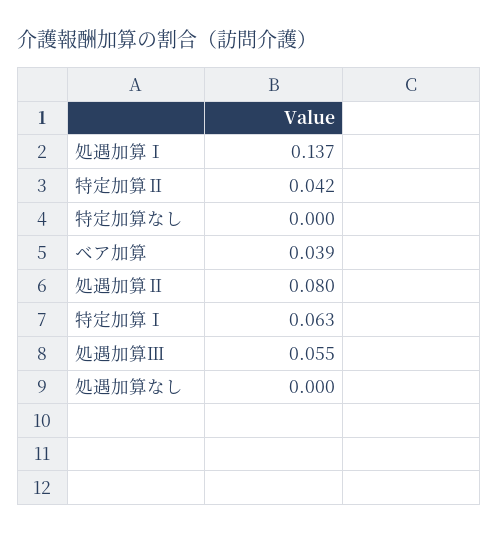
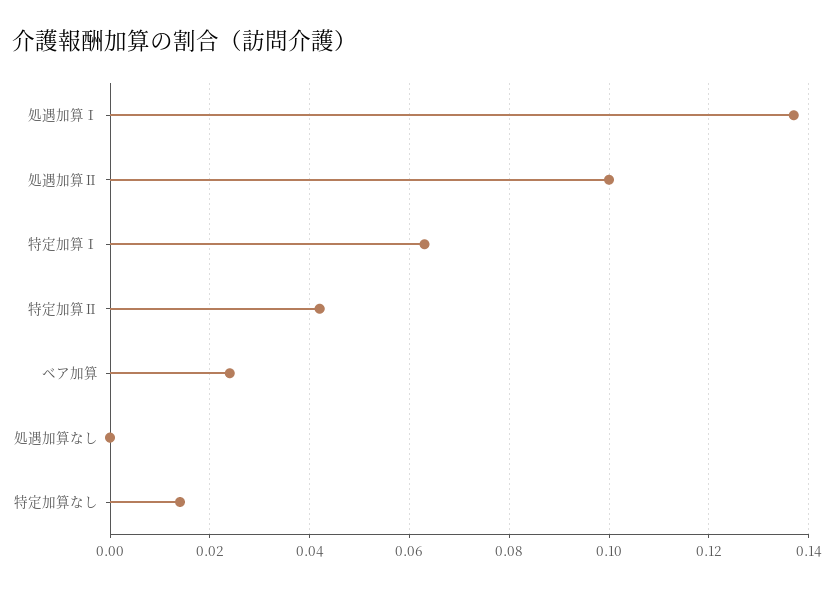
特定加算なし: 0 -> 0.015
ベア加算: 0.039 -> 0.025
処遇加算Ⅱ: 0.08 -> 0.1
処遇加算Ⅲ: 0.055 -> none

